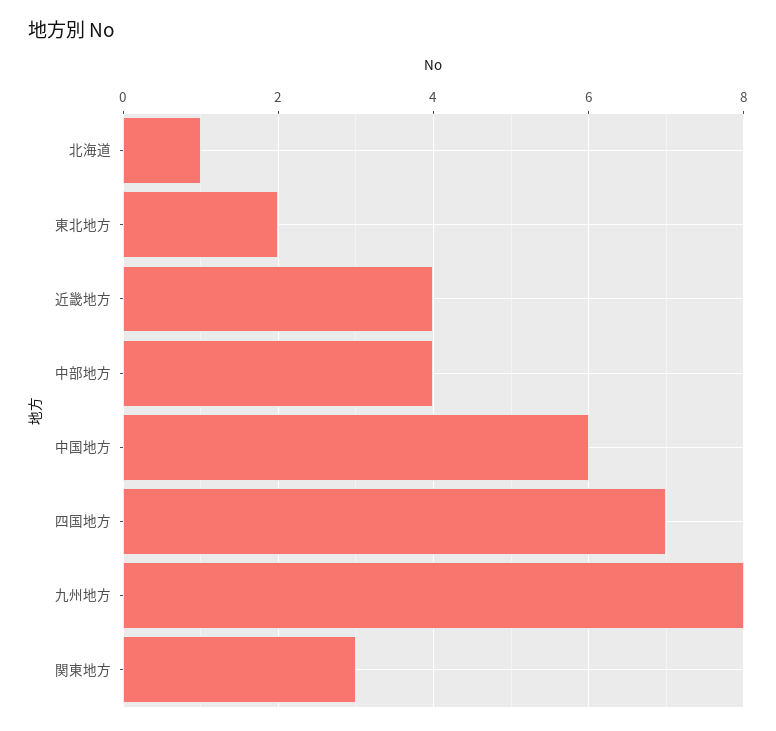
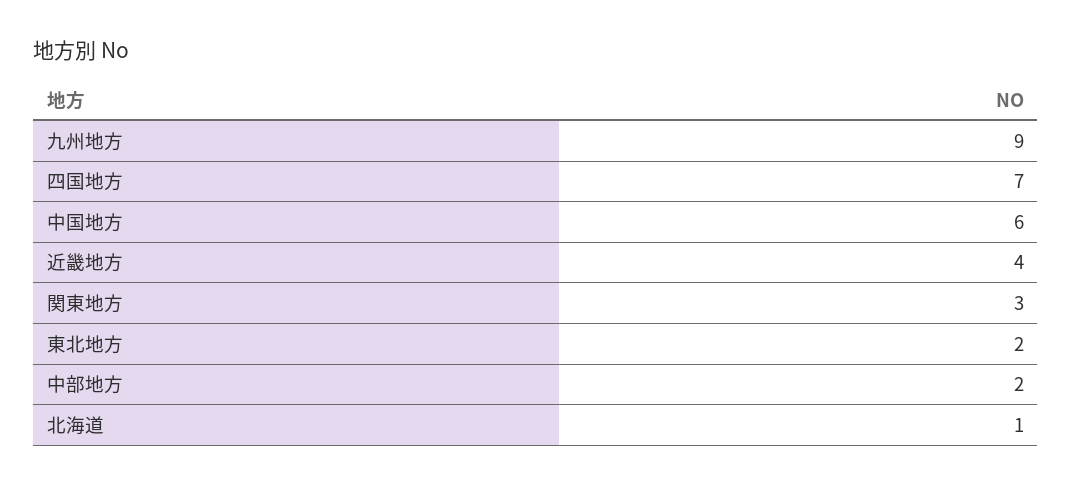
中部地方: 4 -> 2
九州地方: 8 -> 9

